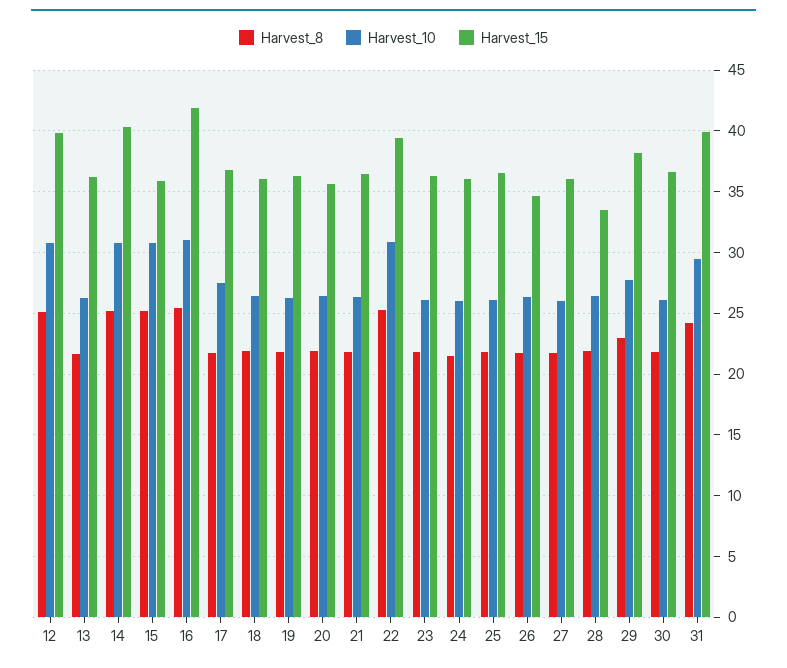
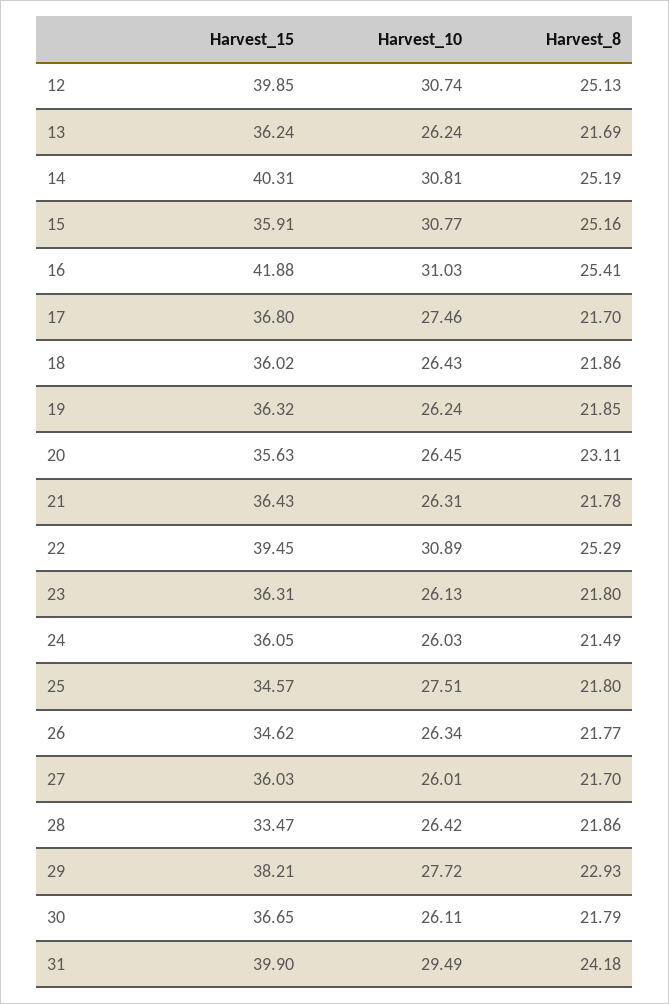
Harvest_8, 20: 22 -> 23.11
Harvest_10, 25: 26 -> 27.51
Harvest_15, 25: 36.5 -> 34.57

